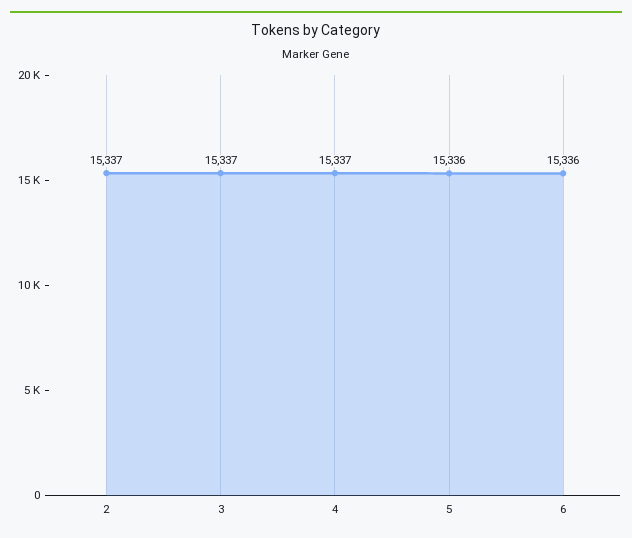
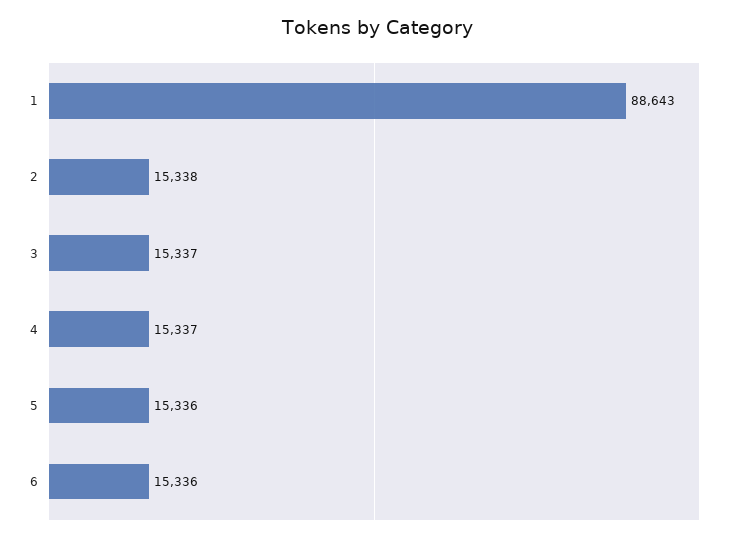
2: 15337 -> 15338
1: none -> 88643

